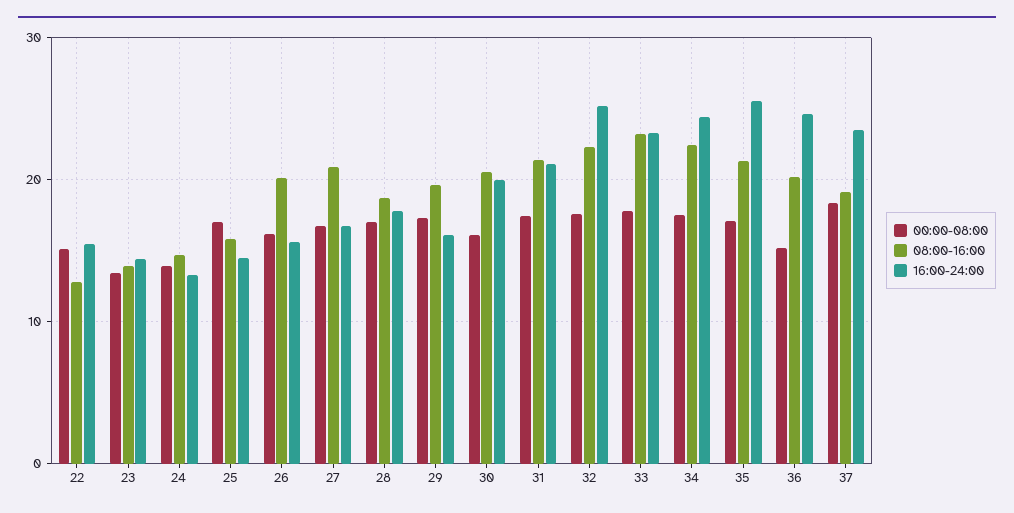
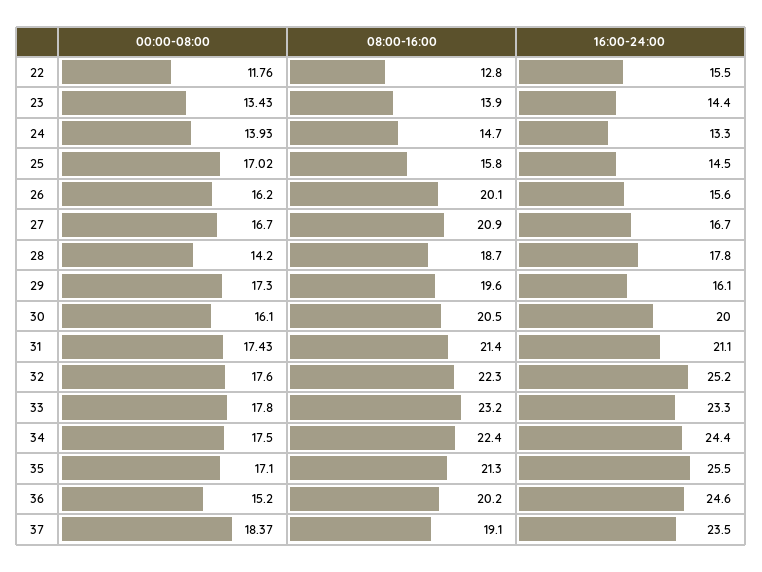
00:00-08:00, 22: 15 -> 11.76
00:00-08:00, 28: 17 -> 14.2

